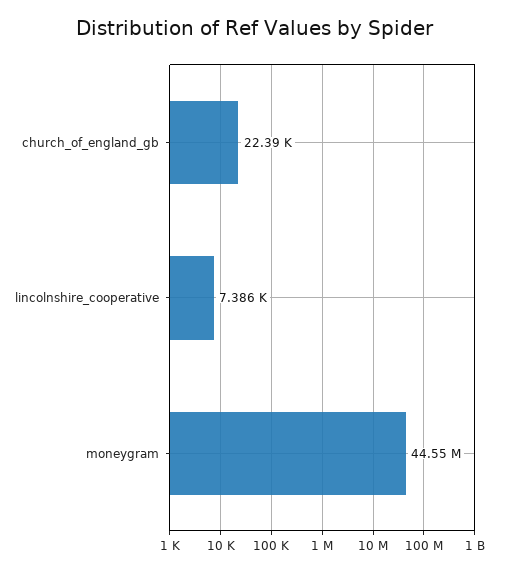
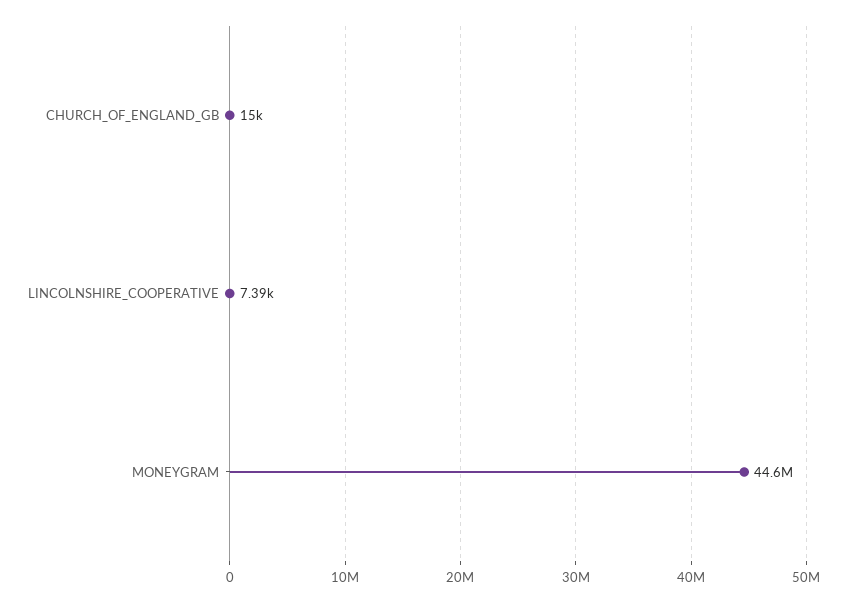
church_of_england_gb: 22390 -> 15000

